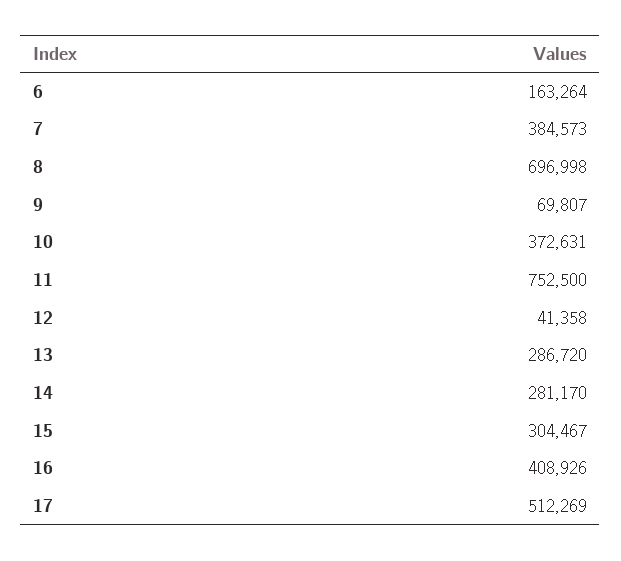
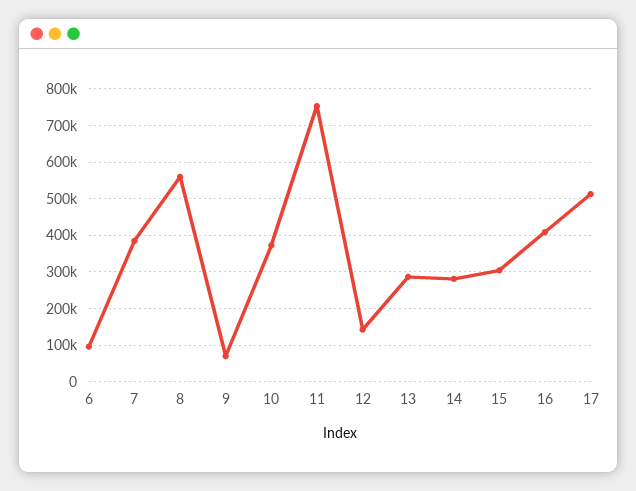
6: 163264 -> 100000
8: 696998 -> 560000
12: 41358 -> 140000

